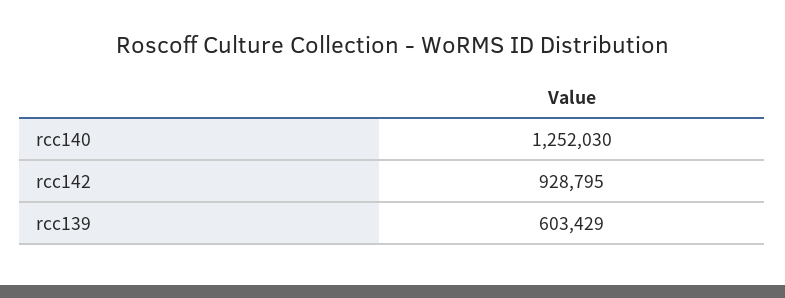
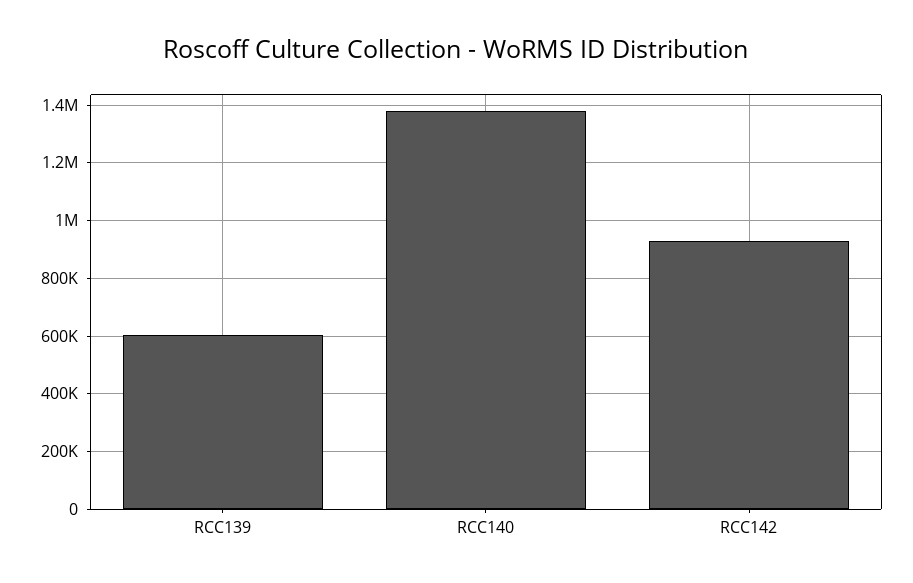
rcc140: 1252030 -> 1375000

